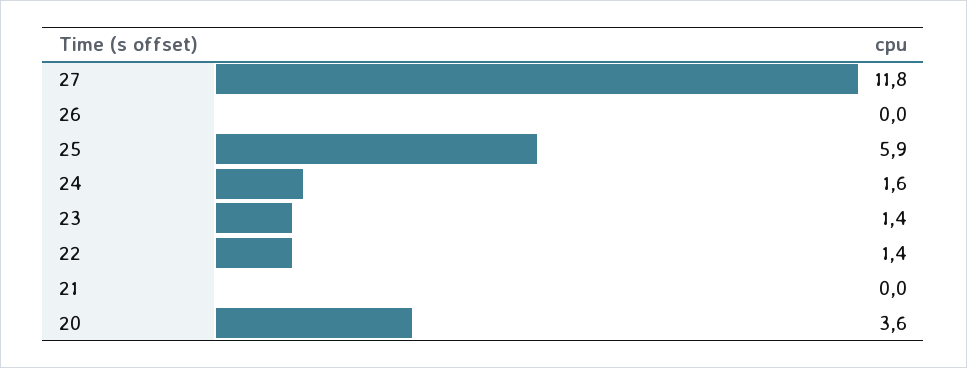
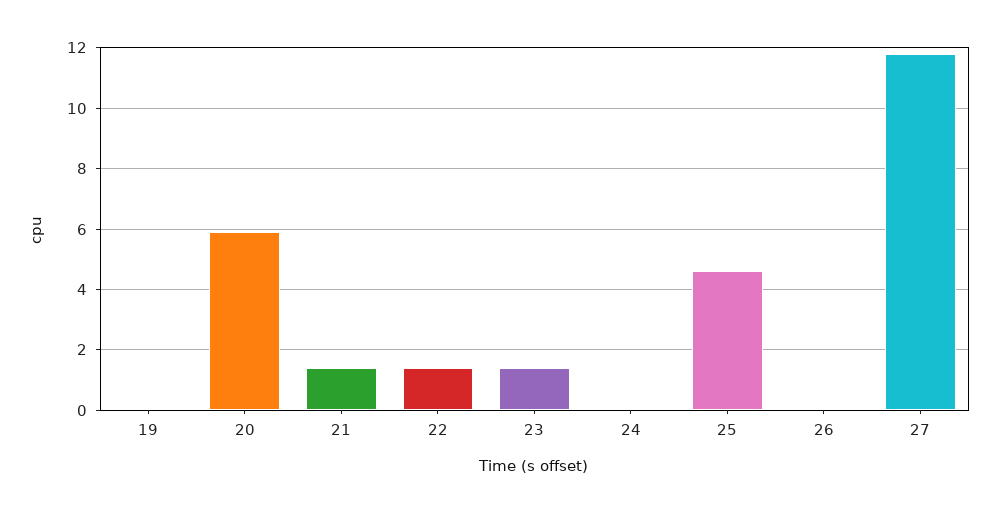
25: 5.9 -> 4.5
24: 1.6 -> 0
21: 0 -> 1.5
20: 3.6 -> 6
19: none -> 0

